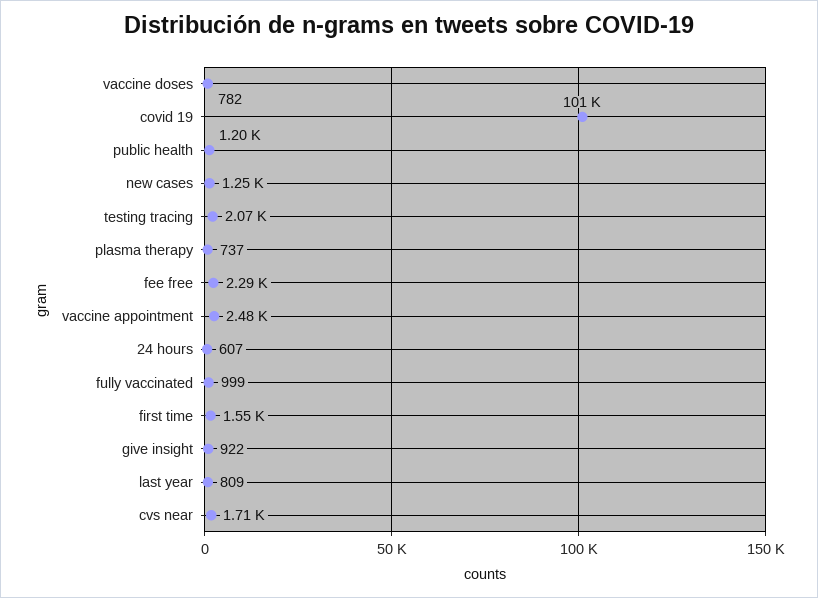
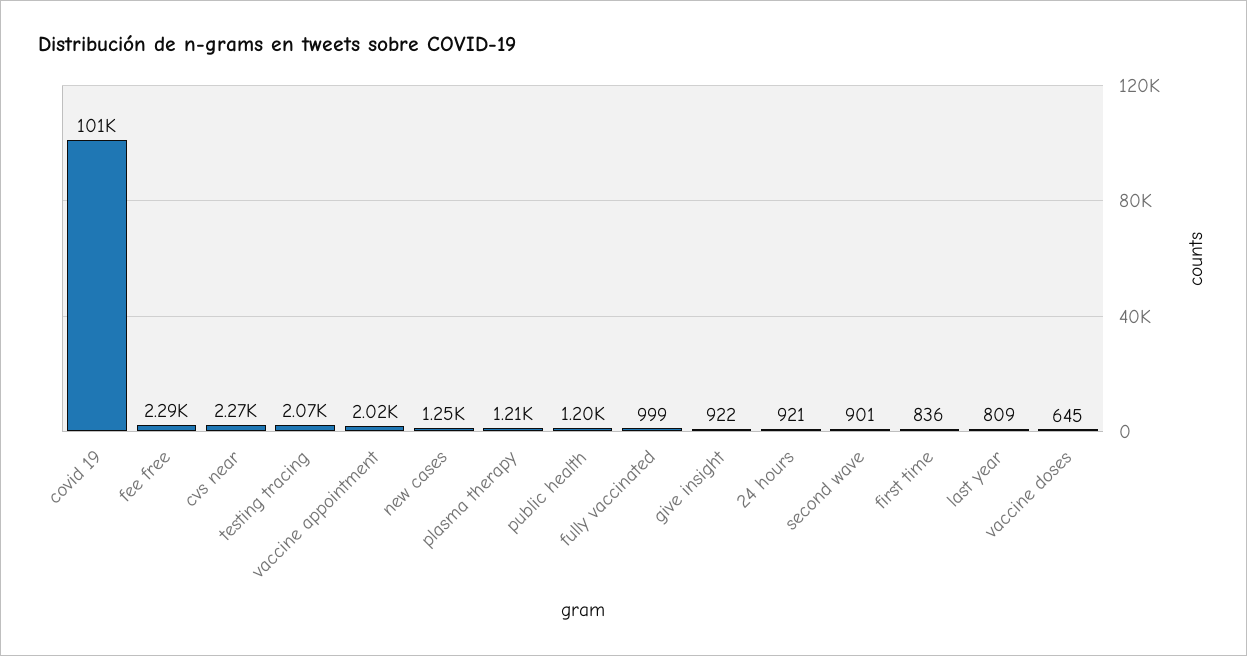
vaccine doses: 782 -> 645
plasma therapy: 737 -> 1210
vaccine appointment: 2480 -> 2020
24 hours: 607 -> 921
first time: 1550 -> 836
cvs near: 1710 -> 2270
second wave: none -> 901

